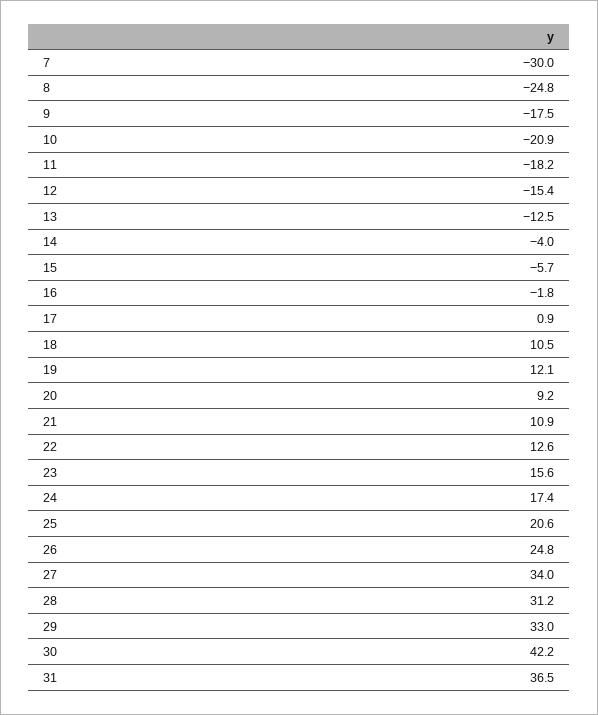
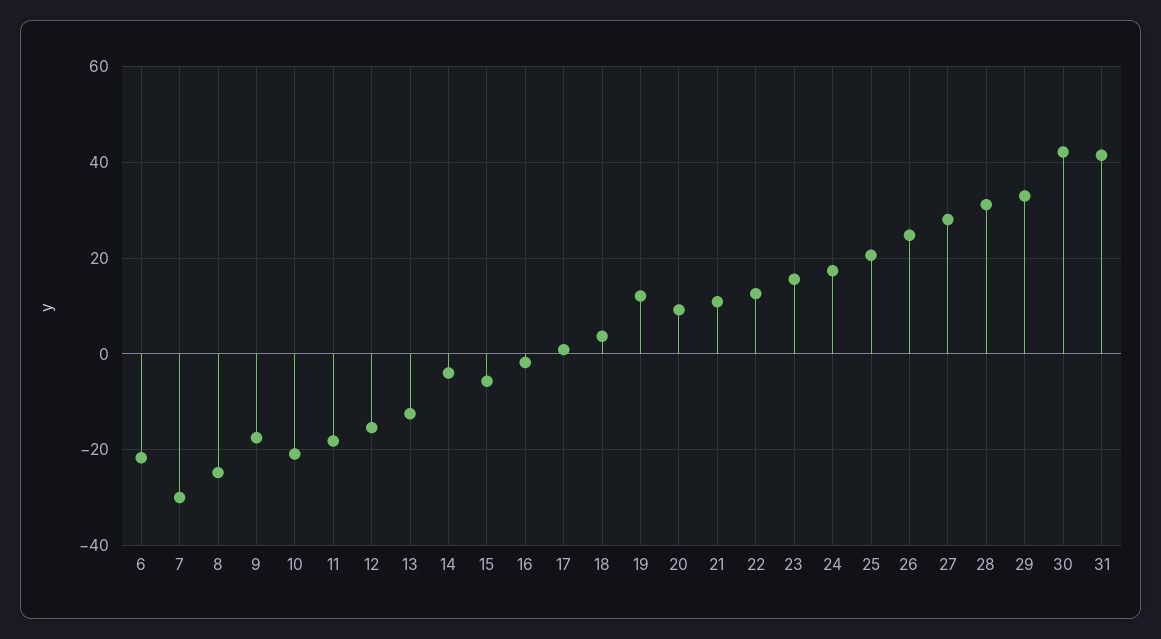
18: 10.5 -> 4
27: 34 -> 28
31: 36.5 -> 42
6: none -> -22

